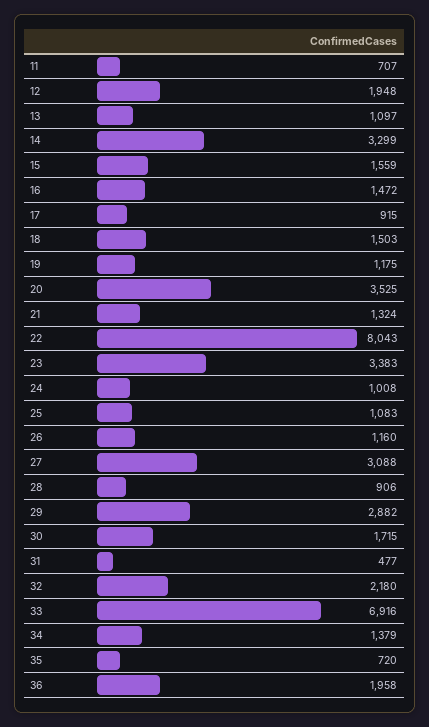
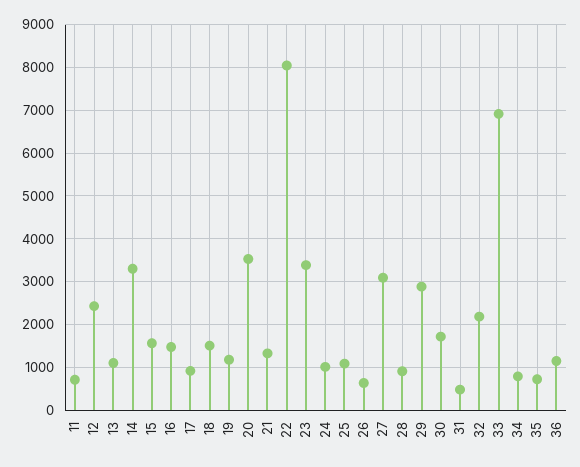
12: 1948 -> 2400
26: 1160 -> 600
34: 1379 -> 800
36: 1958 -> 1200

